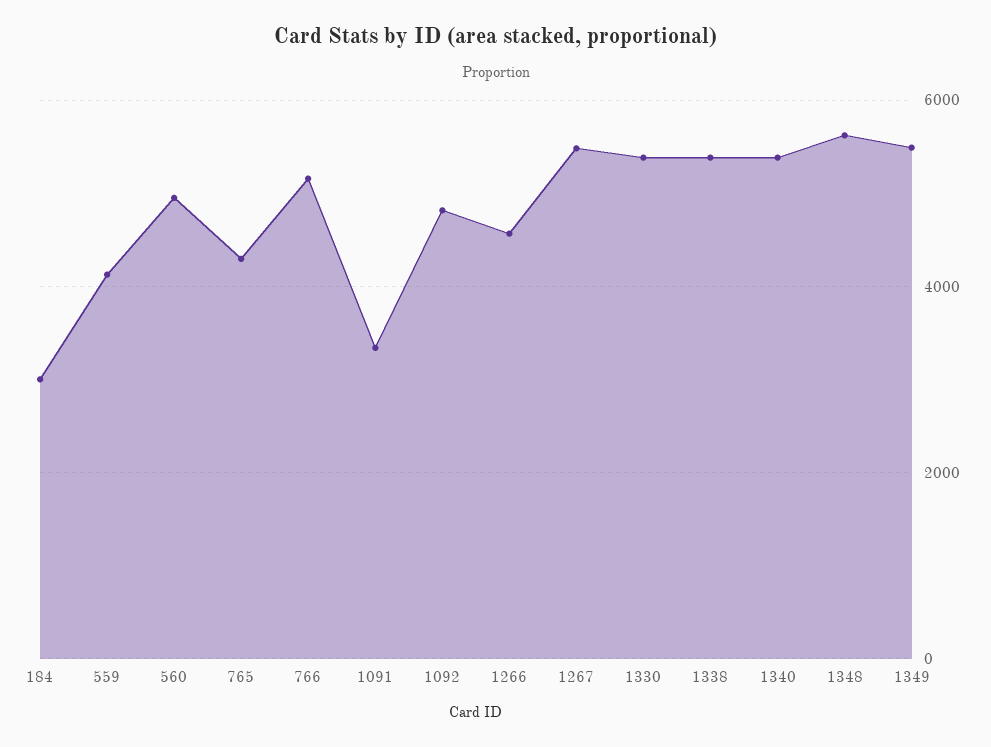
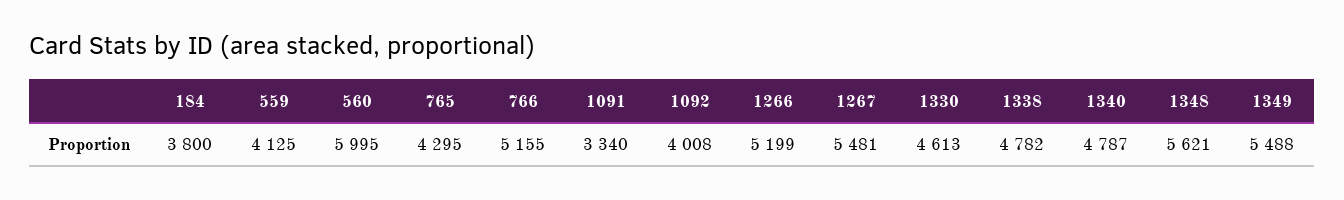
184: 3000 -> 3800
560: 5000 -> 5995
1092: 4800 -> 4008
1266: 4600 -> 5199
1330: 5400 -> 4613
1338: 5400 -> 4782
1340: 5400 -> 4787

